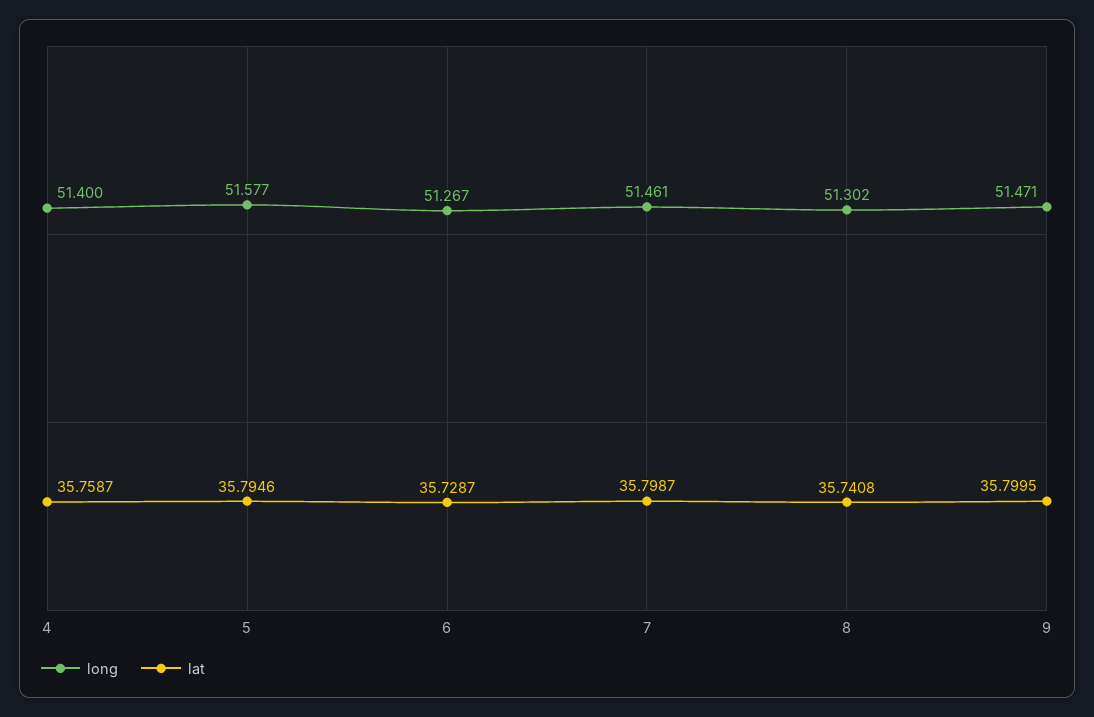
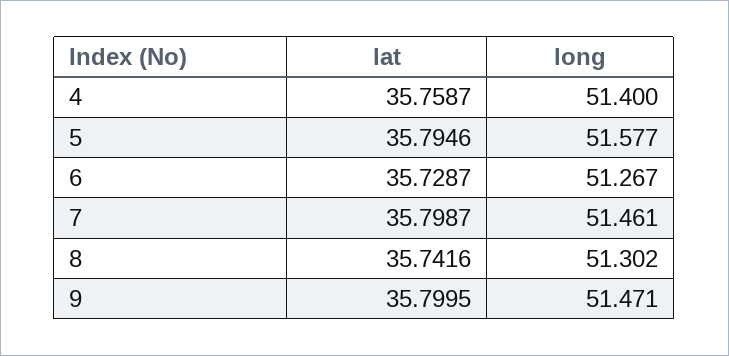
lat, 8: 35.7408 -> 35.7416

